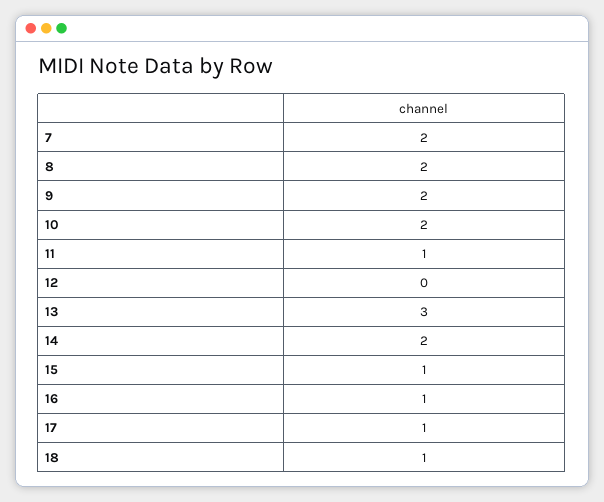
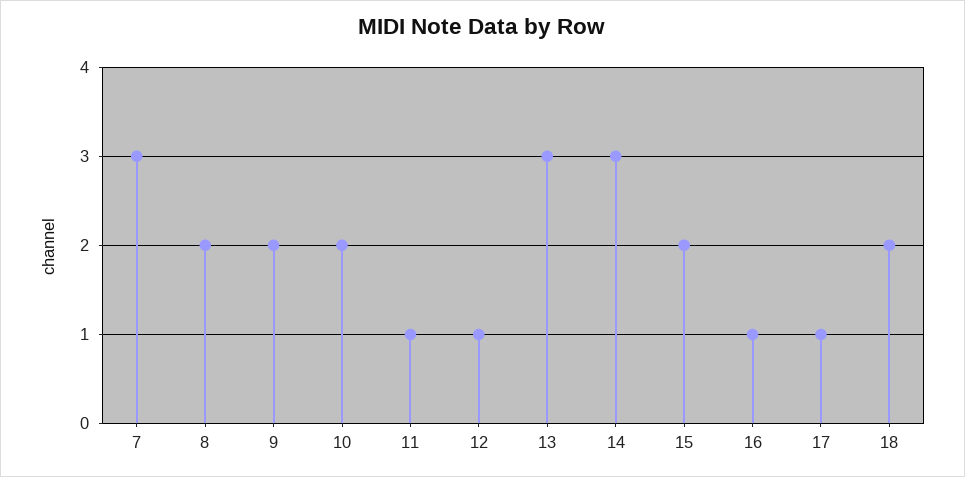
7: 2 -> 3
12: 0 -> 1
14: 2 -> 3
15: 1 -> 2
18: 1 -> 2

